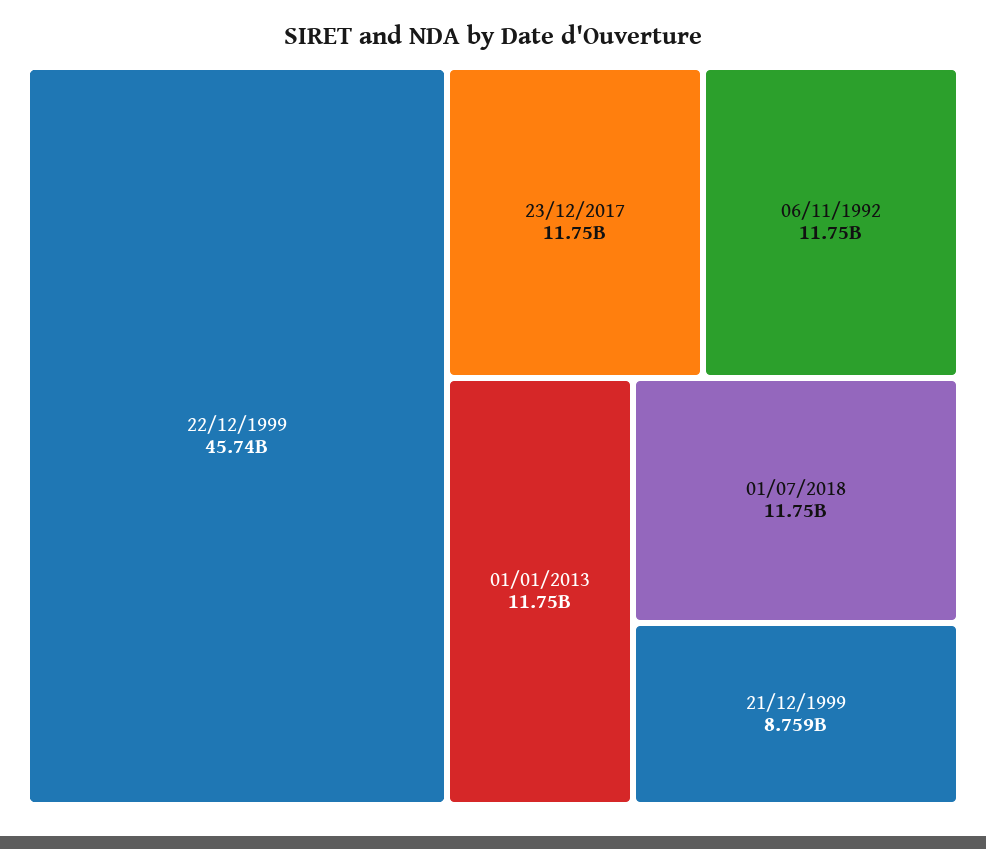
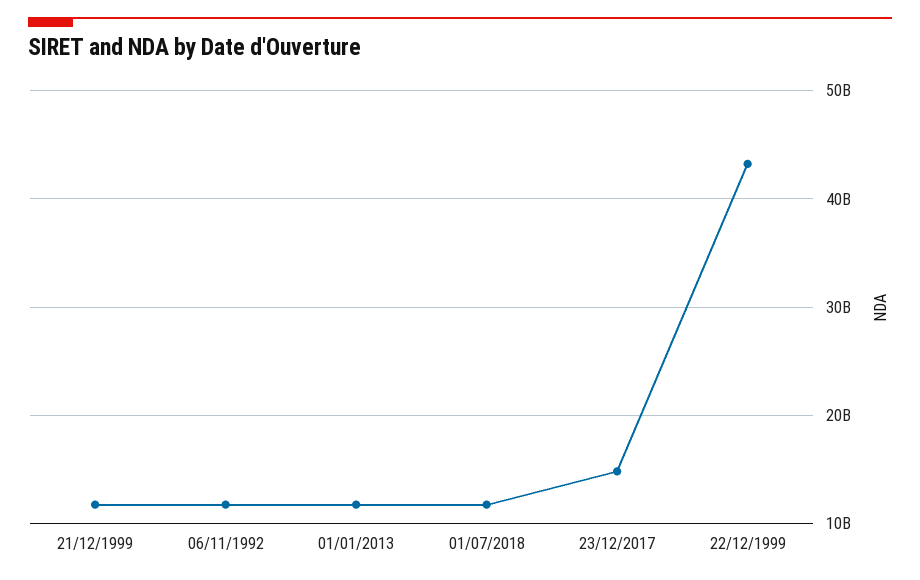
22/12/1999: 45740000000 -> 43000000000
23/12/2017: 11750000000 -> 15000000000
21/12/1999: 8759000000 -> 12000000000

